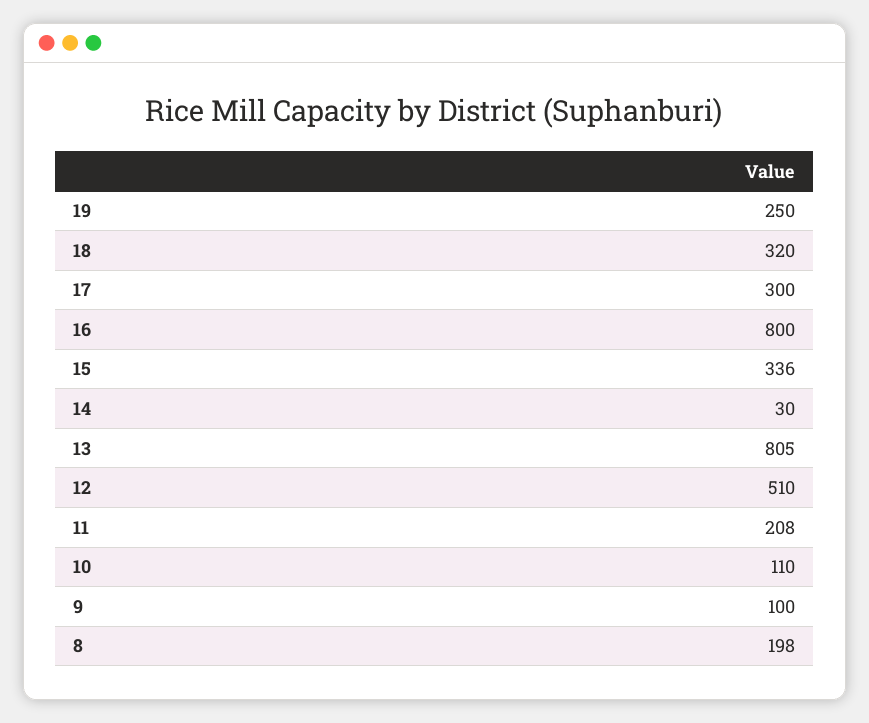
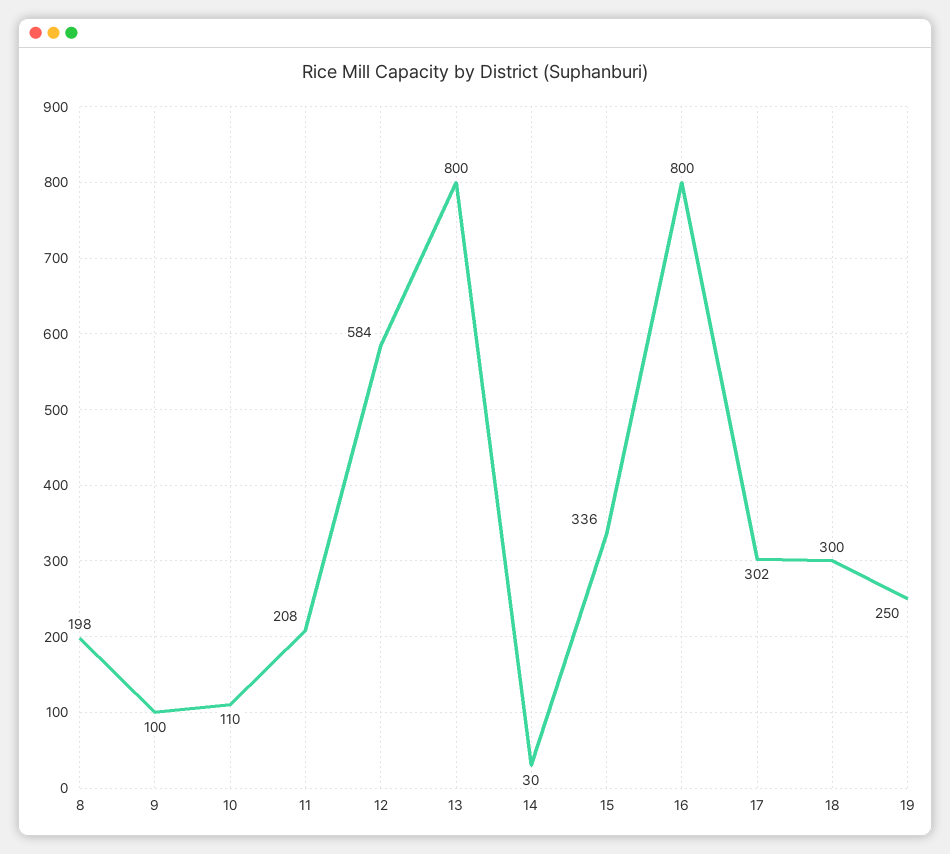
18: 320 -> 300
17: 300 -> 302
13: 805 -> 800
12: 510 -> 584

